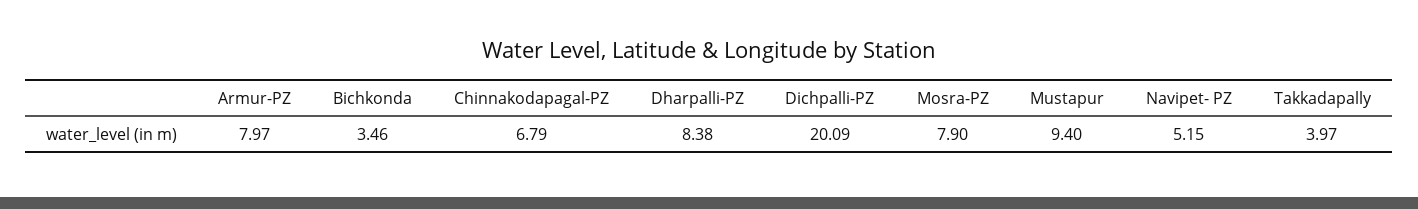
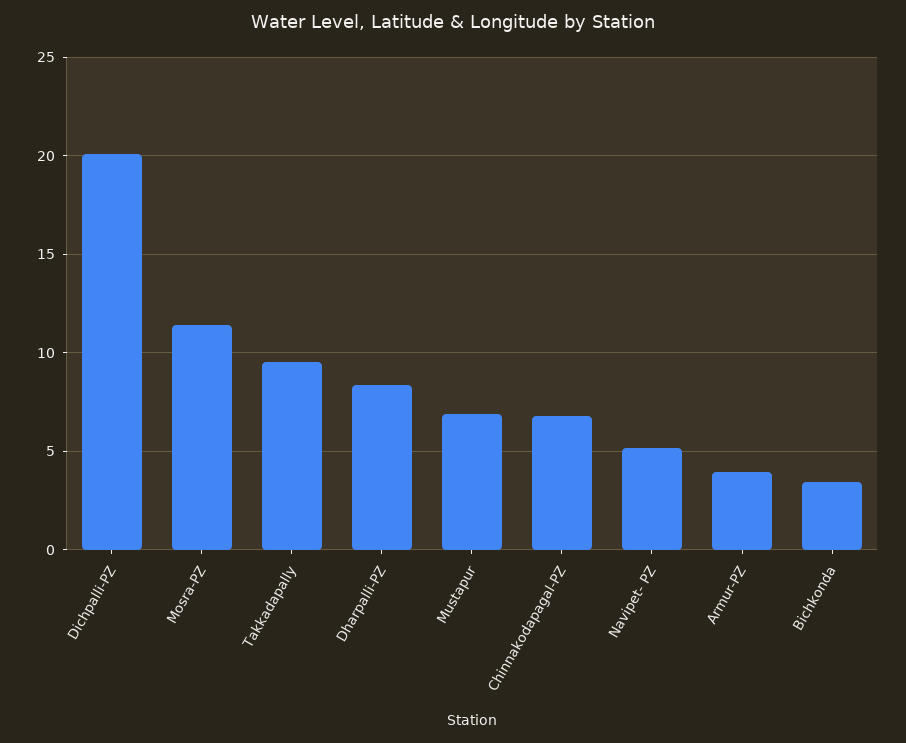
Armur-PZ: 7.97 -> 4
Mosra-PZ: 7.9 -> 11.5
Mustapur: 9.4 -> 7
Takkadapally: 3.97 -> 9.5

